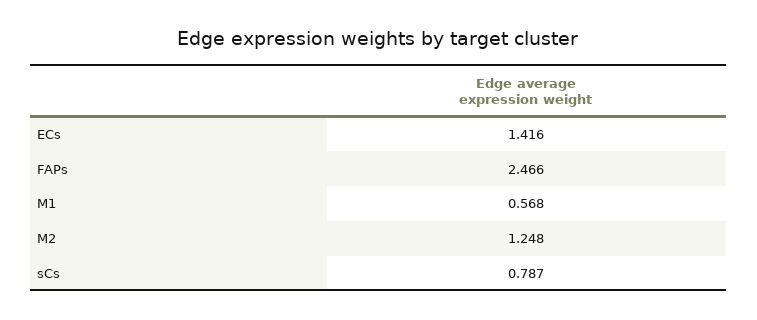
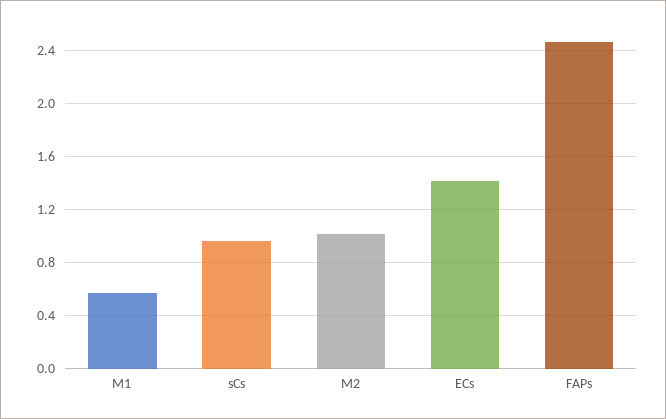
M2: 1.248 -> 1
sCs: 0.787 -> 0.95

